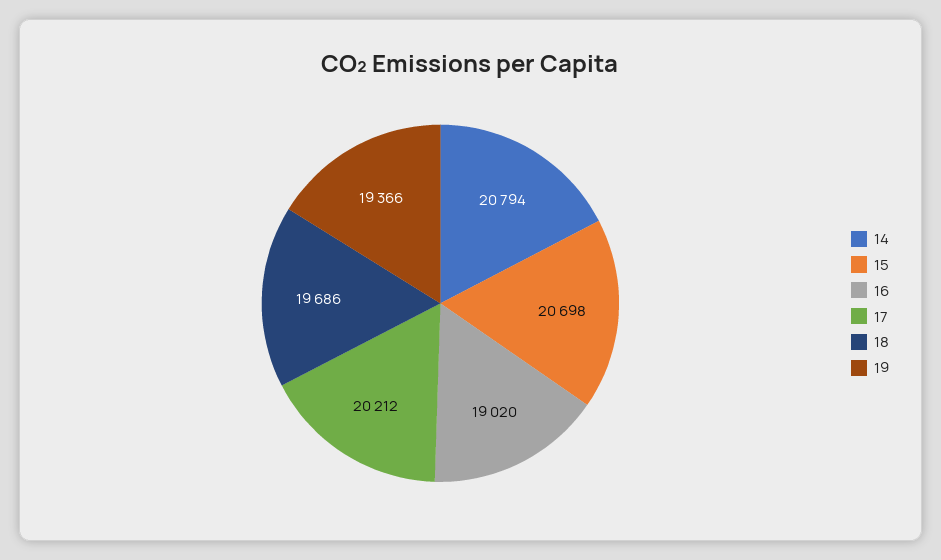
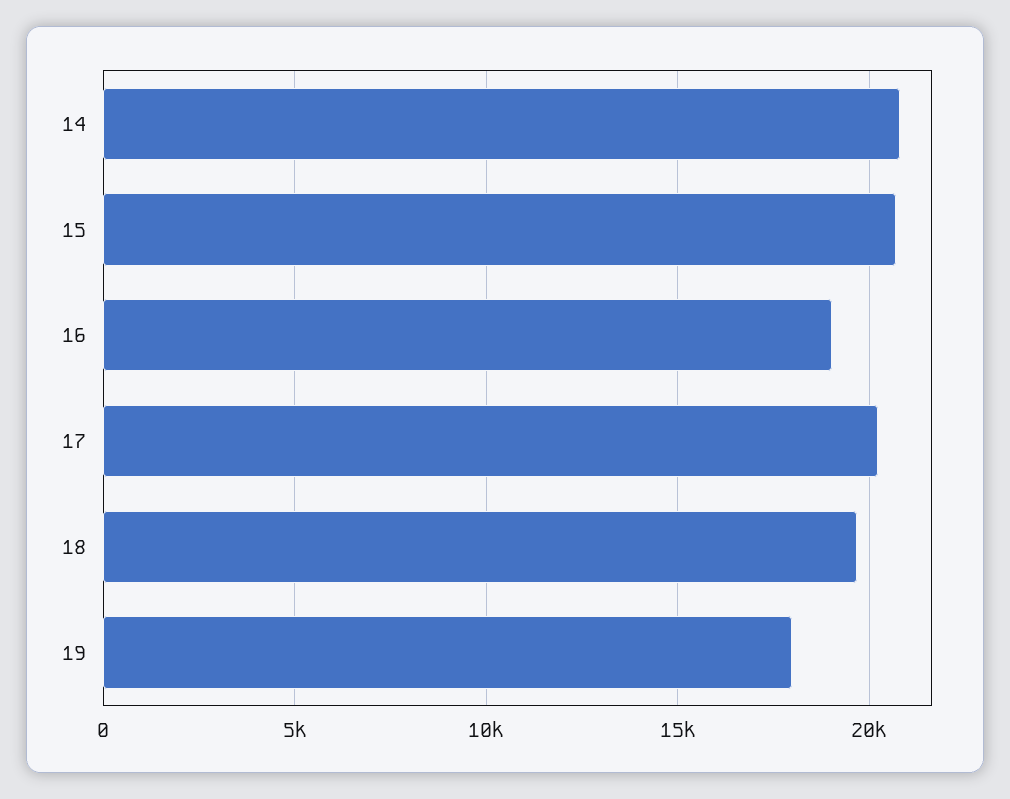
19: 19366 -> 18000

